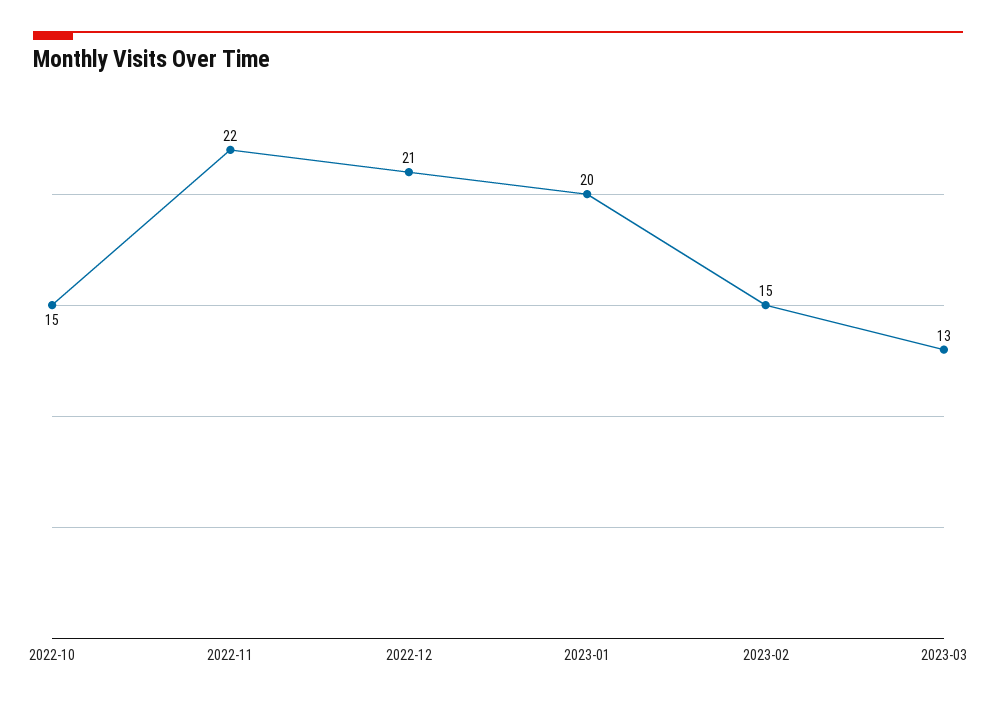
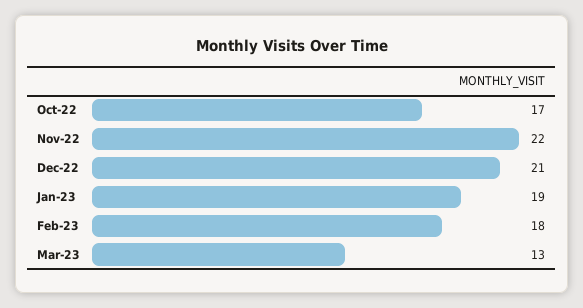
2022-10: 15 -> 17
2023-01: 20 -> 19
2023-02: 15 -> 18

